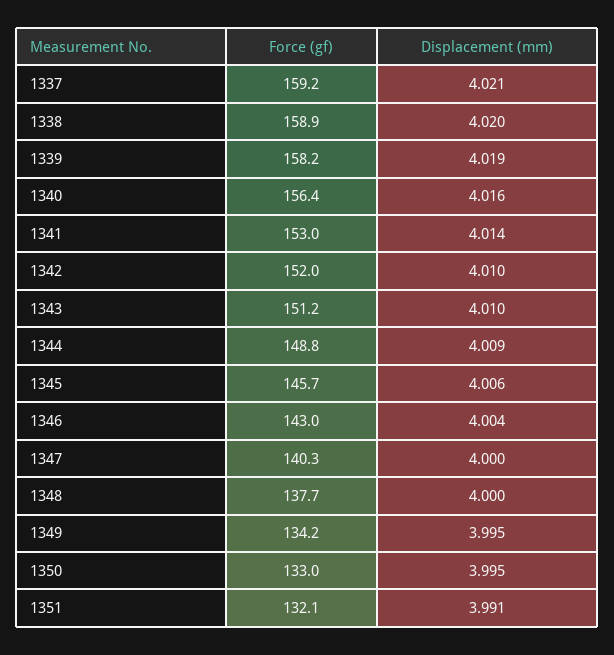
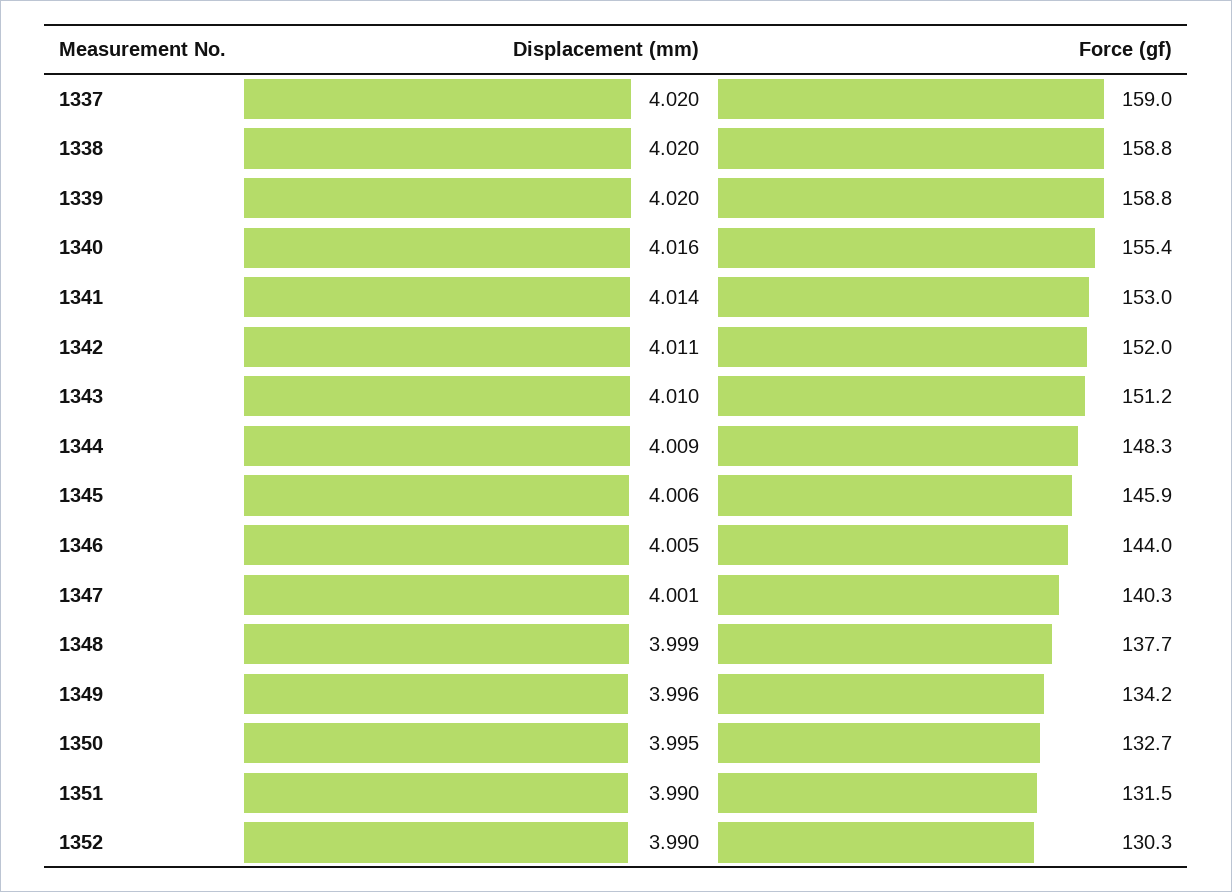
Force (gf), 1337: 159.2 -> 159
Displacement (mm), 1337: 4.021 -> 4.02
Force (gf), 1338: 158.9 -> 158.8
Force (gf), 1339: 158.2 -> 158.8
Displacement (mm), 1339: 4.019 -> 4.02
Force (gf), 1340: 156.4 -> 155.4
Displacement (mm), 1342: 4.01 -> 4.011
Force (gf), 1344: 148.8 -> 148.3
Force (gf), 1345: 145.7 -> 145.9
Force (gf), 1346: 143 -> 144
Displacement (mm), 1346: 4.004 -> 4.005
Displacement (mm), 1347: 4 -> 4.001
Displacement (mm), 1348: 4 -> 3.999
Displacement (mm), 1349: 3.995 -> 3.996
Force (gf), 1350: 133 -> 132.7
Force (gf), 1351: 132.1 -> 131.5
Displacement (mm), 1351: 3.991 -> 3.99
Displacement (mm), 1352: none -> 3.99
Force (gf), 1352: none -> 130.3

